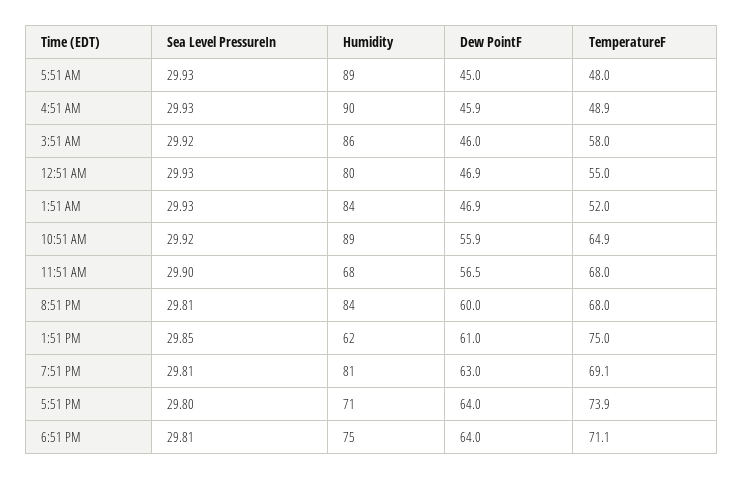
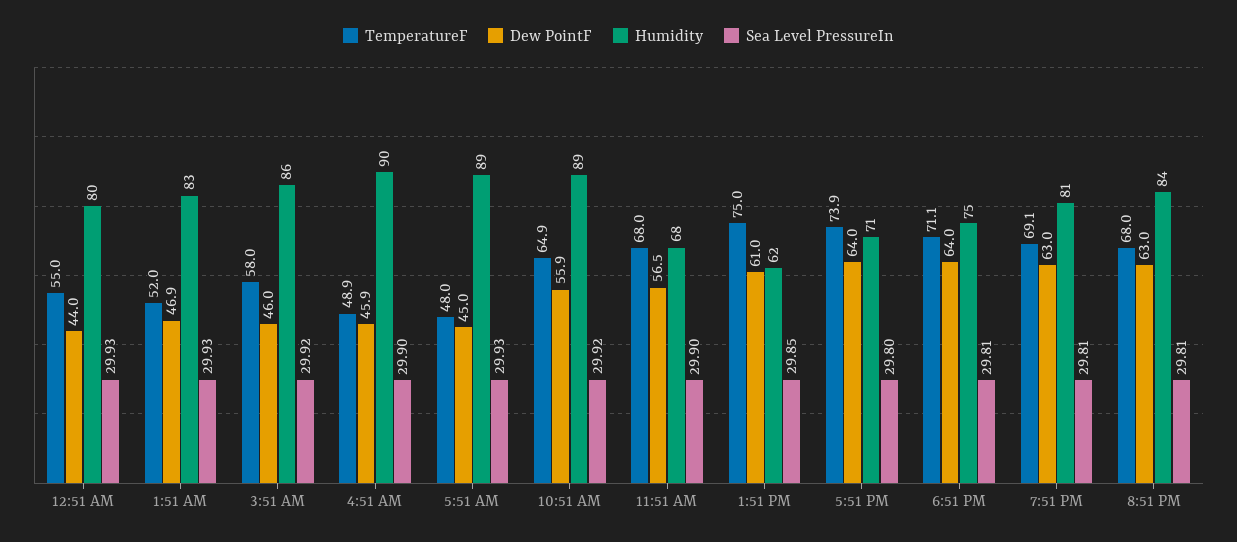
Sea Level PressureIn, 4:51 AM: 29.93 -> 29.9
Dew PointF, 12:51 AM: 46.9 -> 44
Humidity, 1:51 AM: 84 -> 83
Dew PointF, 8:51 PM: 60 -> 63

